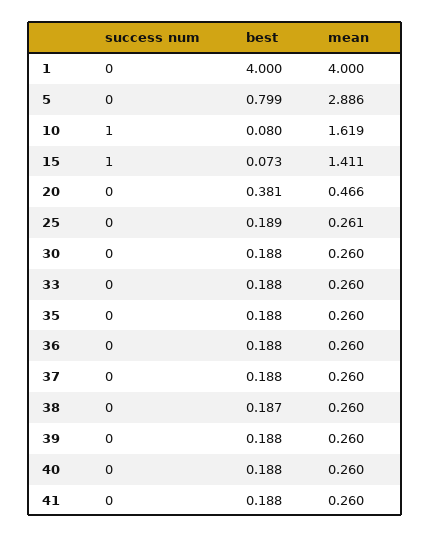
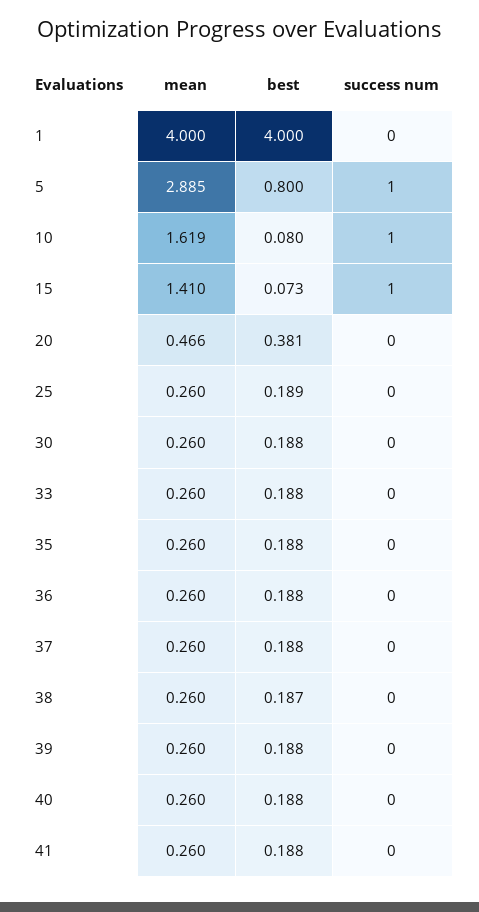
success num, 5: 0 -> 1
best, 5: 0.799 -> 0.8
mean, 5: 2.886 -> 2.885
mean, 15: 1.411 -> 1.41
mean, 25: 0.261 -> 0.26

